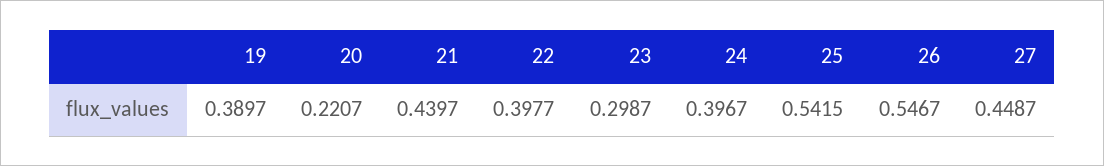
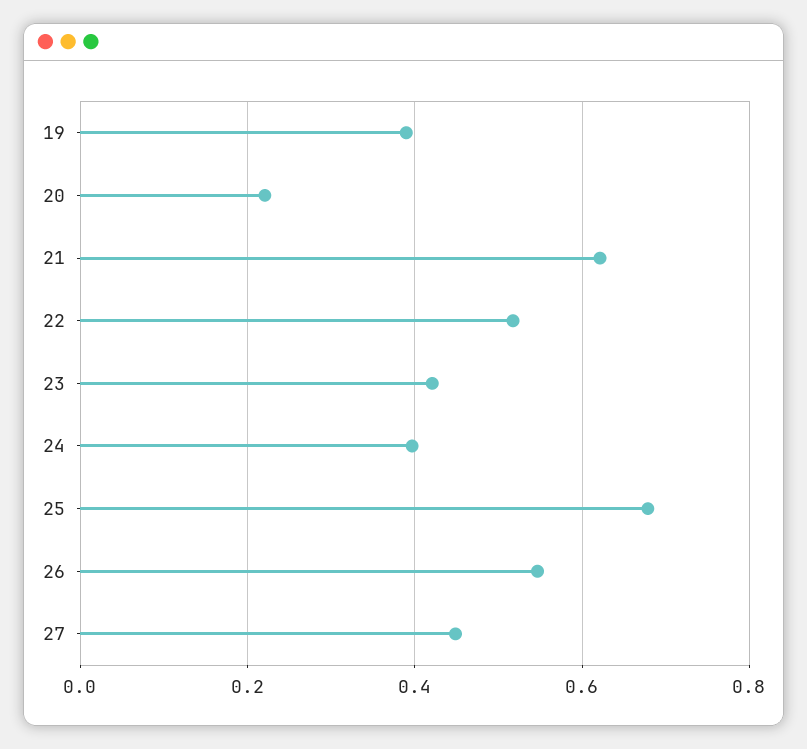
21: 0.4397 -> 0.62
22: 0.3977 -> 0.52
23: 0.2987 -> 0.42
25: 0.5415 -> 0.68

